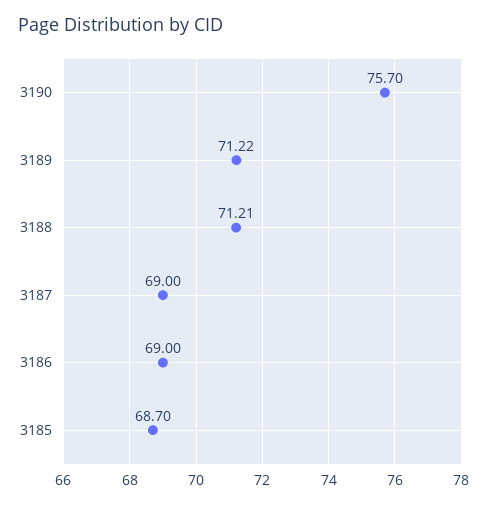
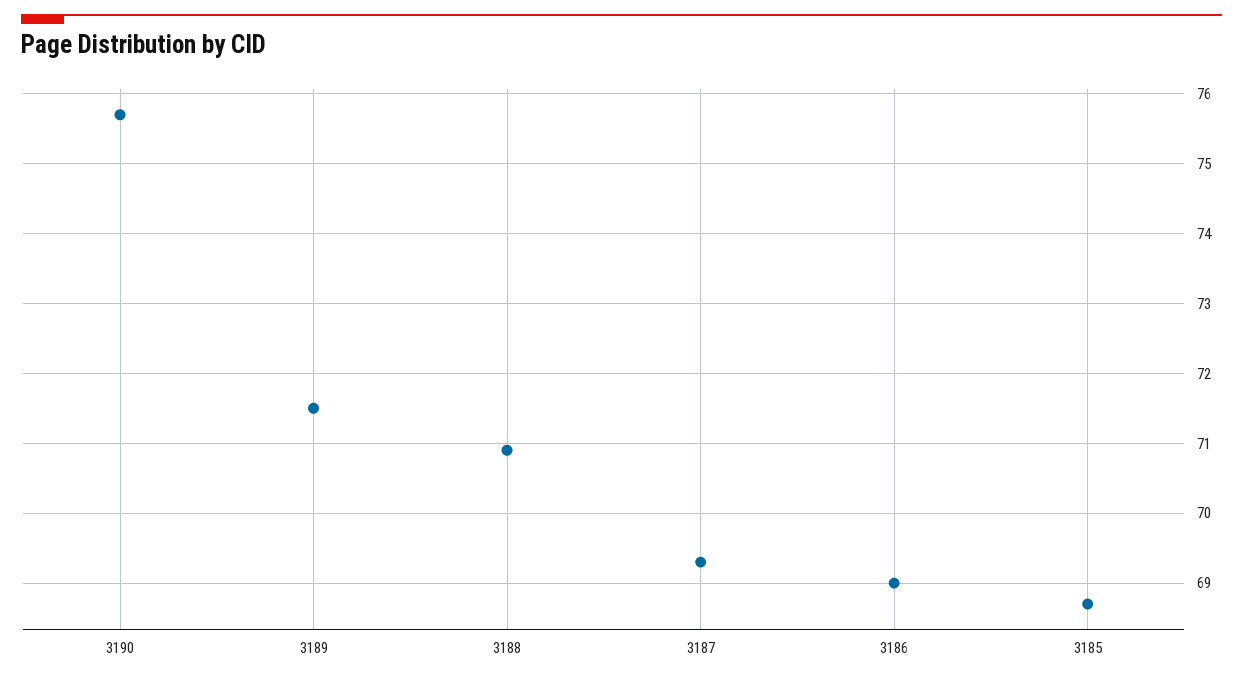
3189: 71.22 -> 71.5
3188: 71.21 -> 70.9
3187: 69 -> 69.3

